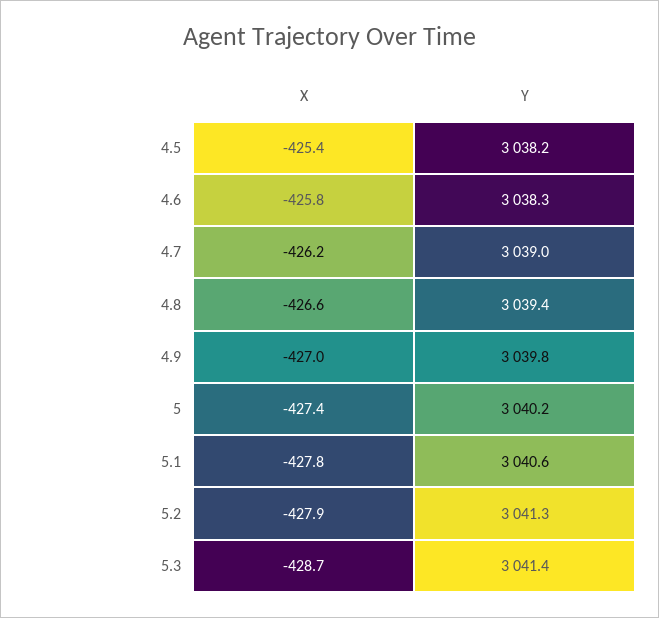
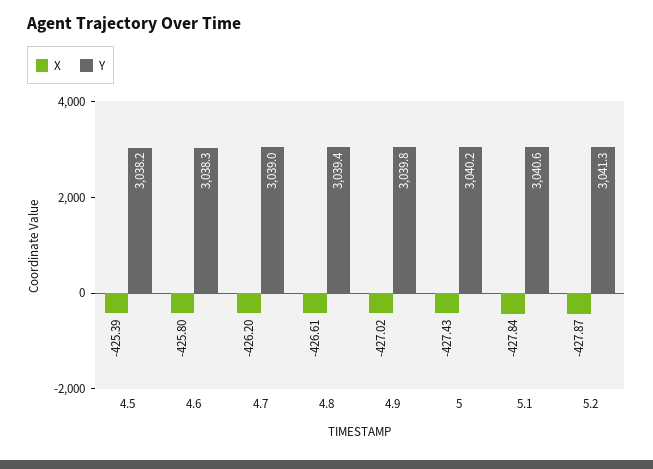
X, 5.3: -428.7 -> none
Y, 5.3: 3041.4 -> none

